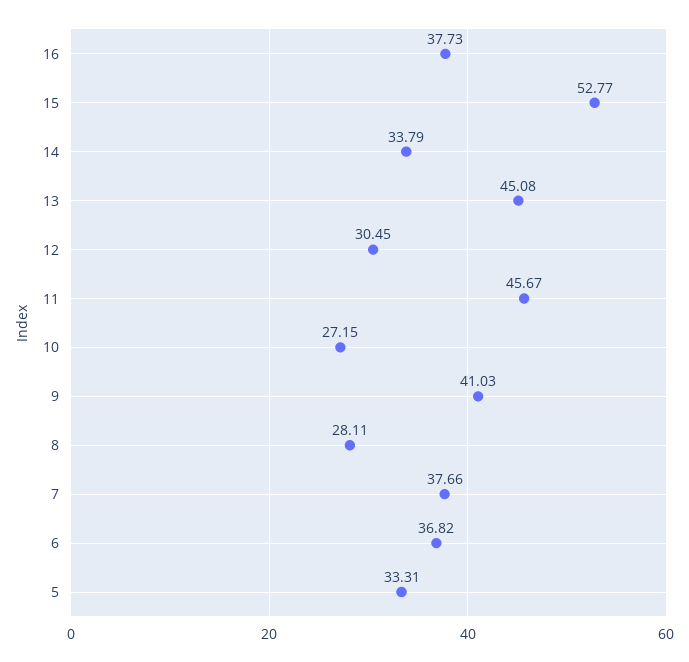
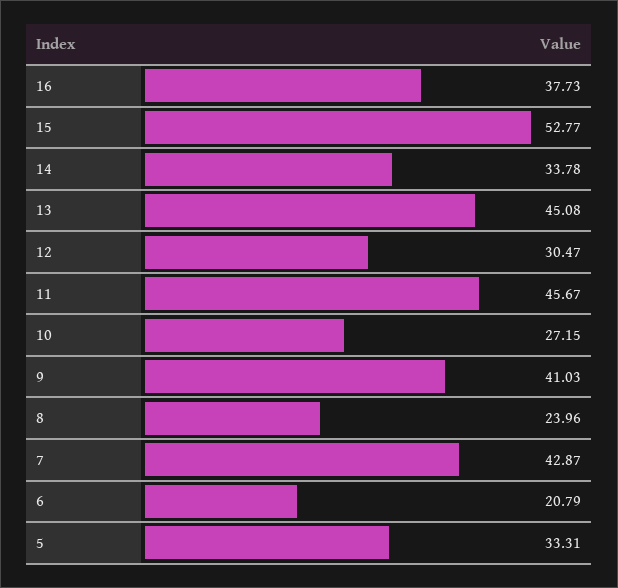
14: 33.79 -> 33.78
12: 30.45 -> 30.47
8: 28.11 -> 23.96
7: 37.66 -> 42.87
6: 36.82 -> 20.79

